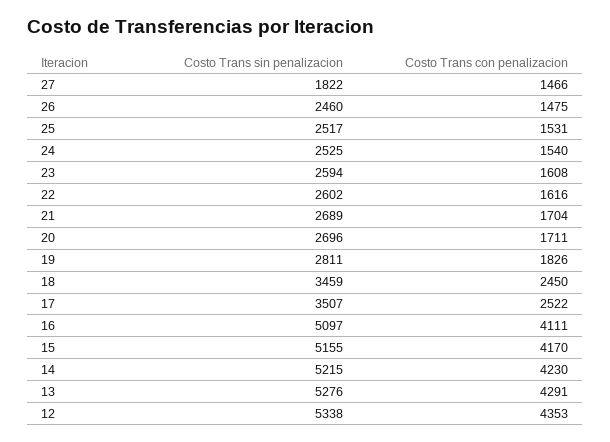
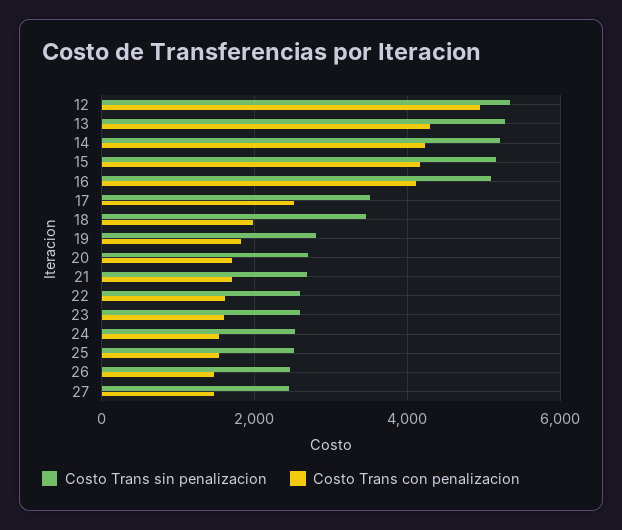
Costo Trans sin penalizacion, 27: 1822 -> 2400
Costo Trans con penalizacion, 18: 2450 -> 2000
Costo Trans con penalizacion, 12: 4353 -> 5000

